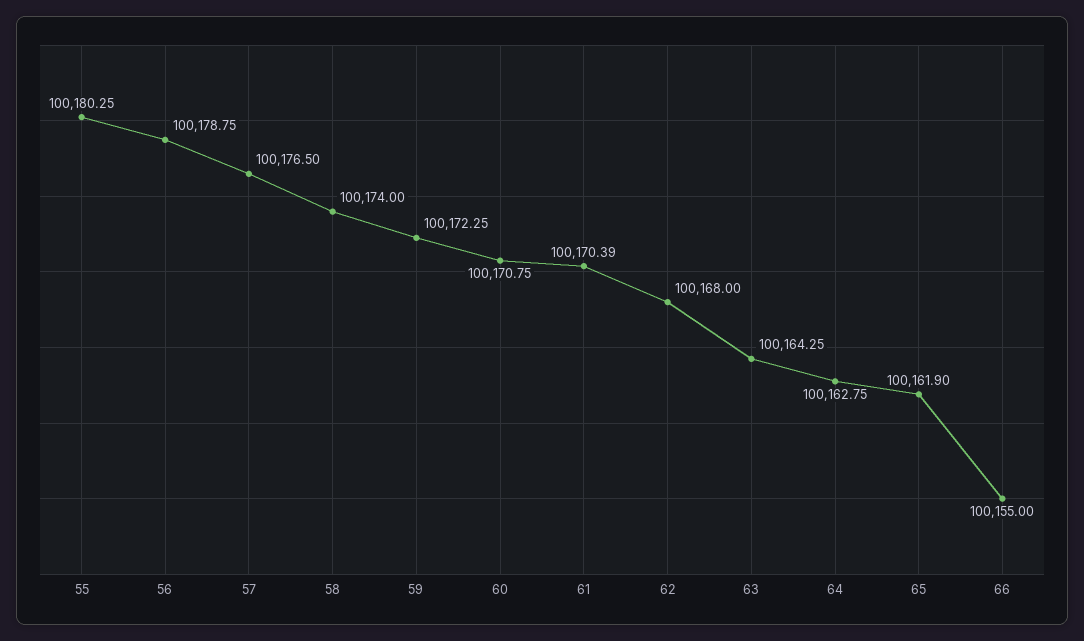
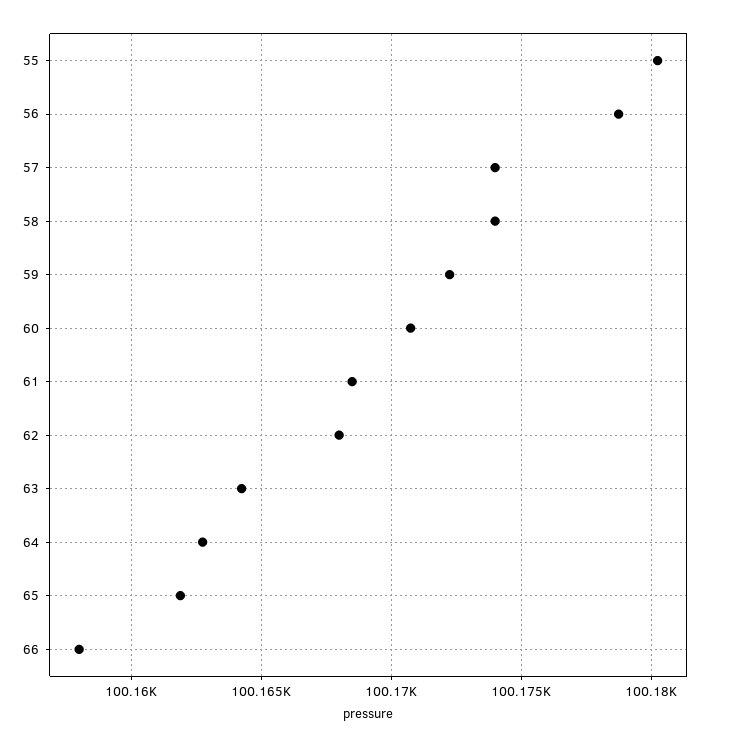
57: 100176.5 -> 100174
61: 100170.39 -> 100168.5
66: 100155 -> 100158

